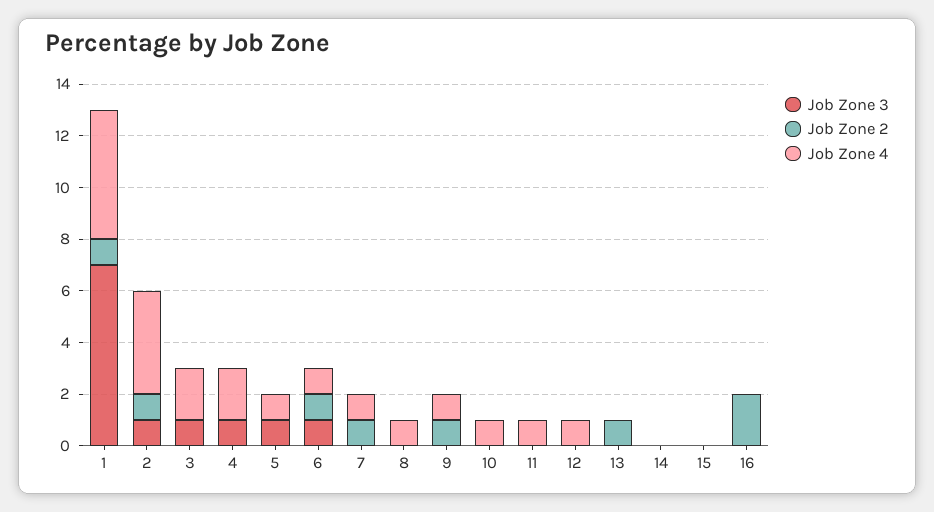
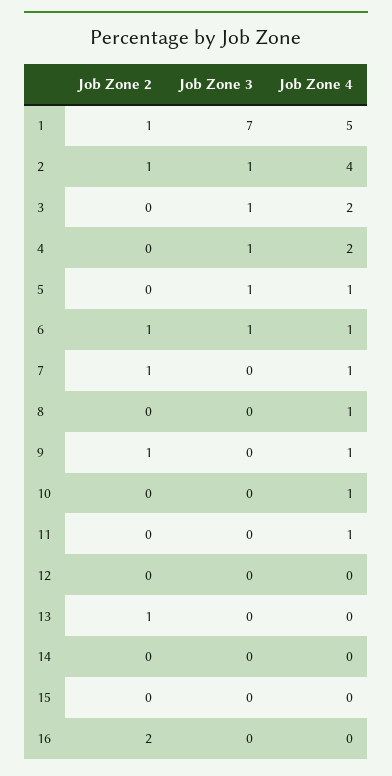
Job Zone 4, 12: 1 -> 0

